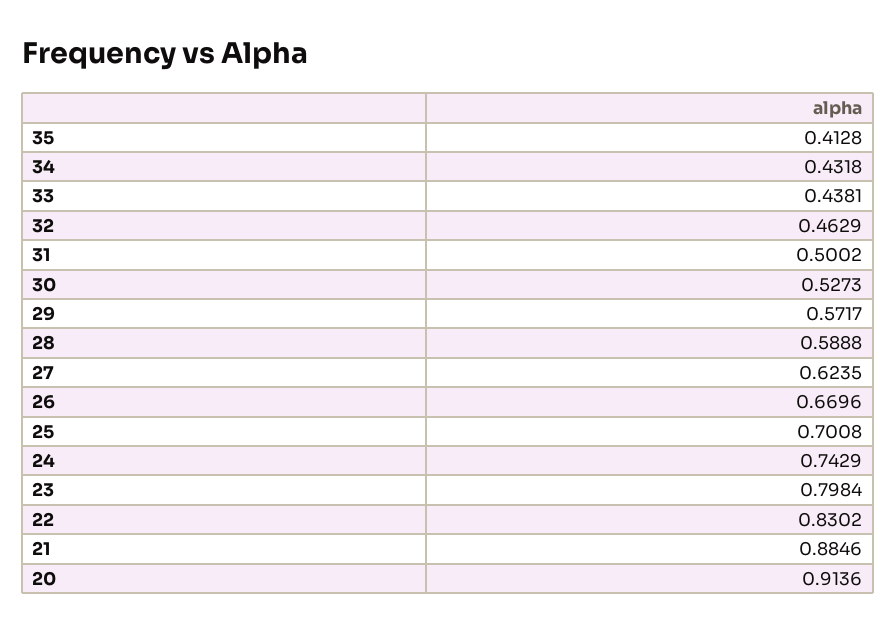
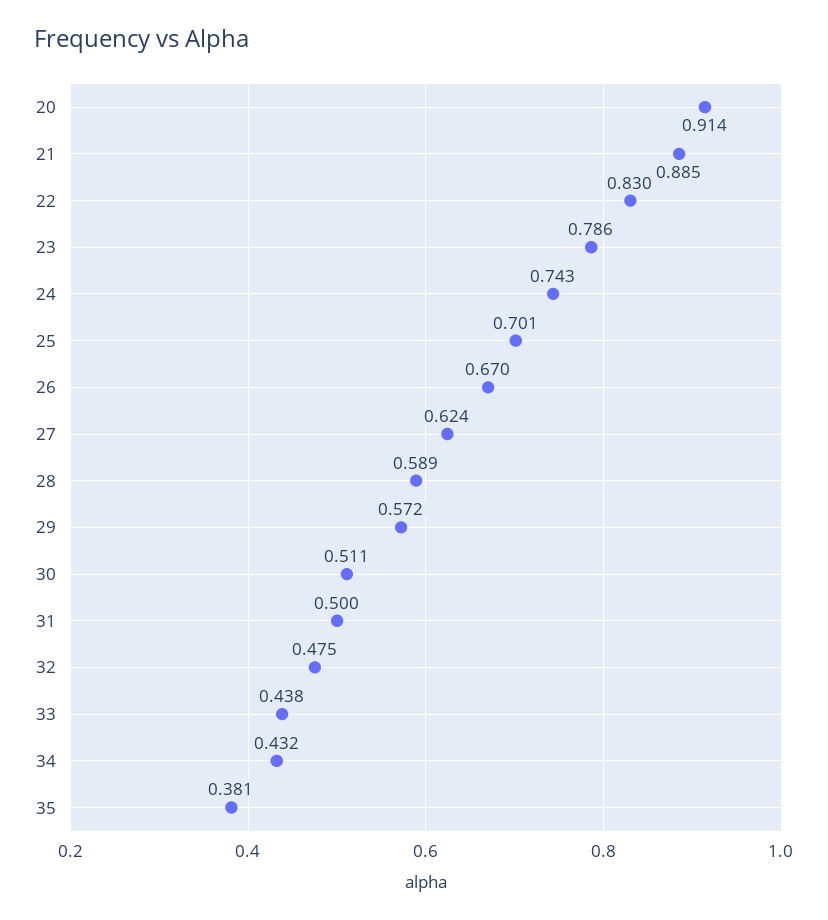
35: 0.4128 -> 0.381
32: 0.4629 -> 0.475
30: 0.5273 -> 0.511
23: 0.7984 -> 0.786

